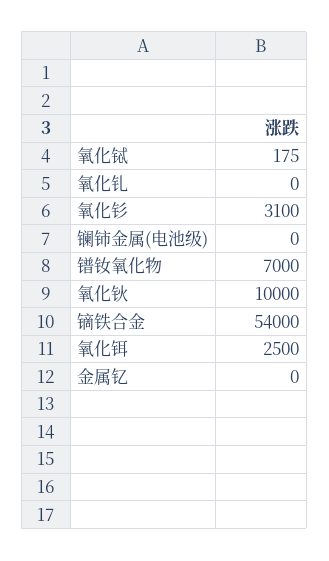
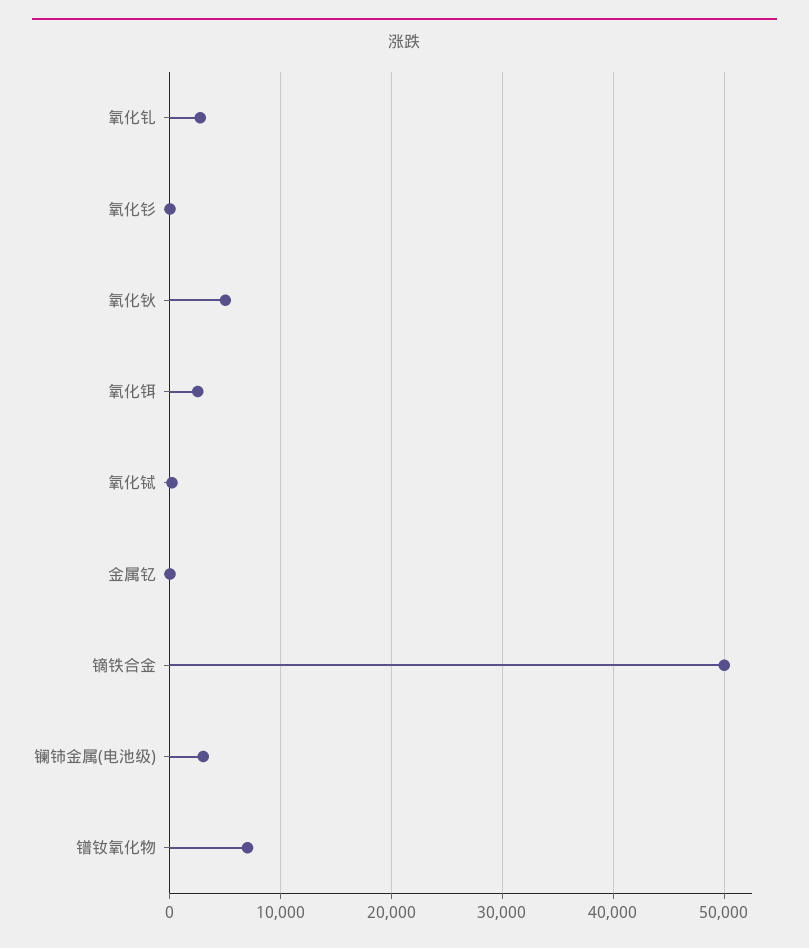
氧化钆: 0 -> 3000
氧化钐: 3100 -> 0
镧铈金属(电池级): 0 -> 3000
氧化钬: 10000 -> 5000
镝铁合金: 54000 -> 50000

